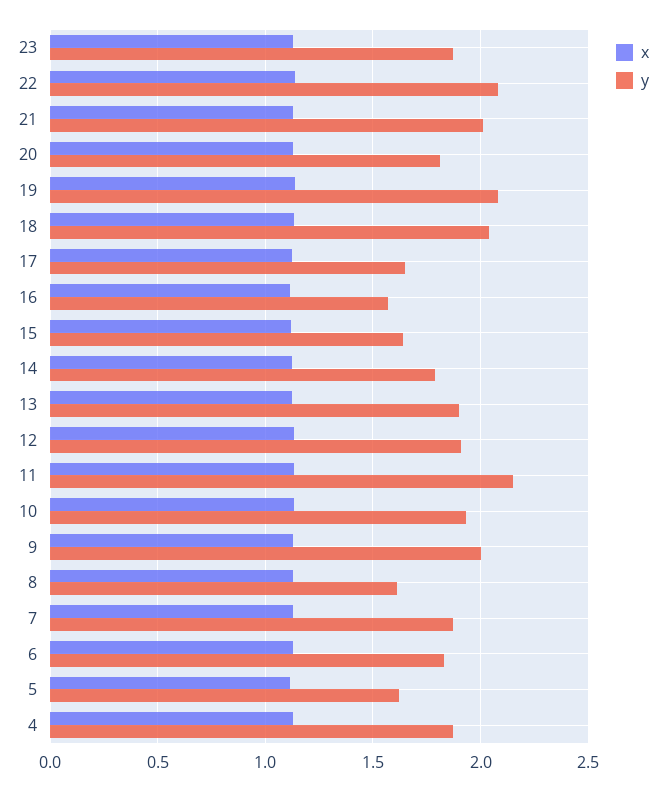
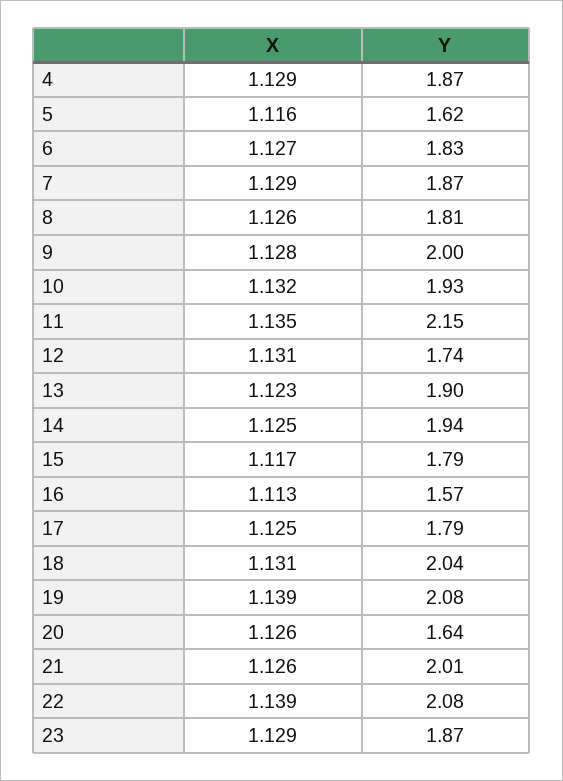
y, 20: 1.8 -> 1.64
y, 17: 1.65 -> 1.79
y, 15: 1.65 -> 1.79
y, 14: 1.8 -> 1.94
y, 12: 1.9 -> 1.74
y, 8: 1.6 -> 1.81

